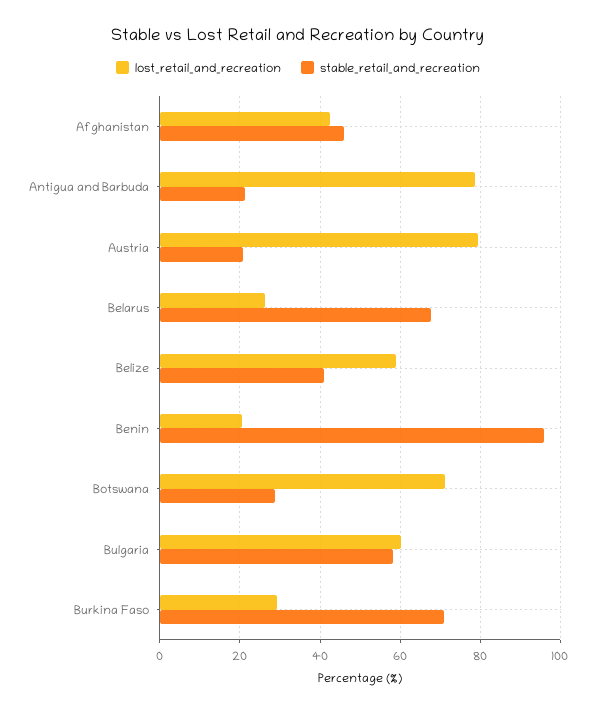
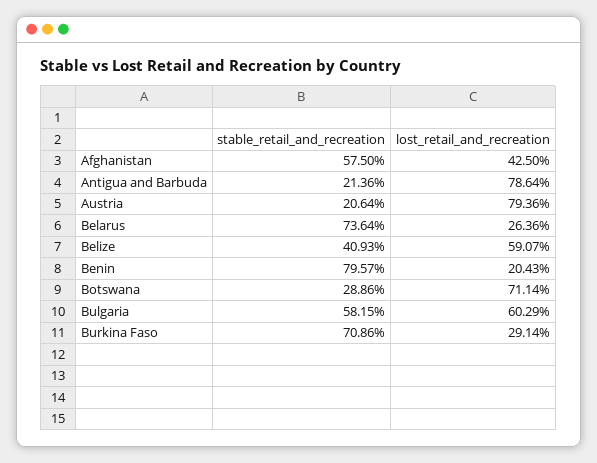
stable_retail_and_recreation, Afghanistan: 46 -> 57.5
stable_retail_and_recreation, Belarus: 68 -> 73.64
stable_retail_and_recreation, Benin: 96 -> 79.57

